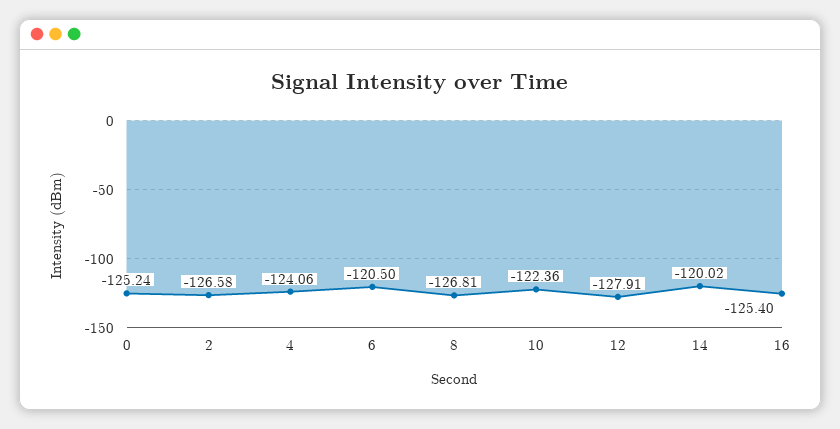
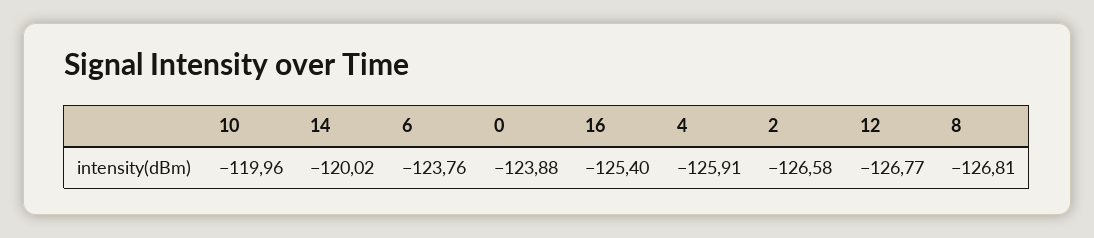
0: -125.24 -> -123.88
4: -124.06 -> -125.91
6: -120.5 -> -123.76
10: -122.36 -> -119.96
12: -127.91 -> -126.77

